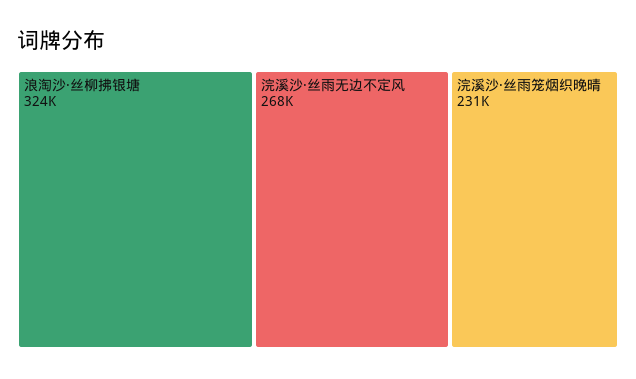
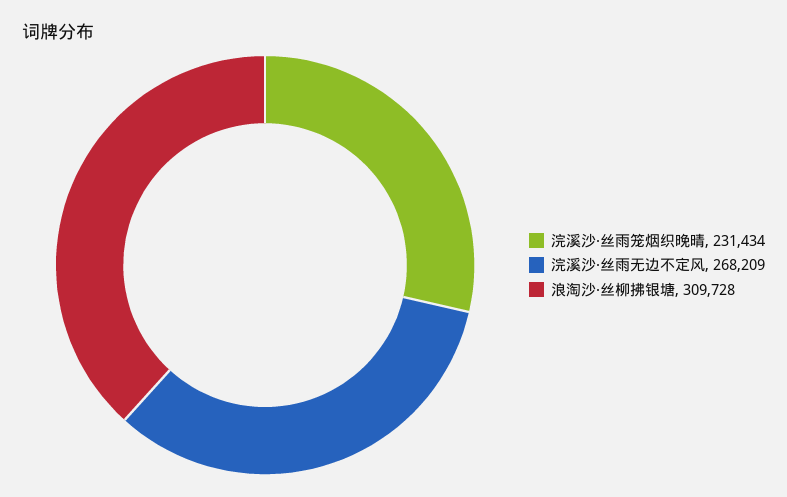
浪淘沙·丝柳拂银塘: 324000 -> 309728

